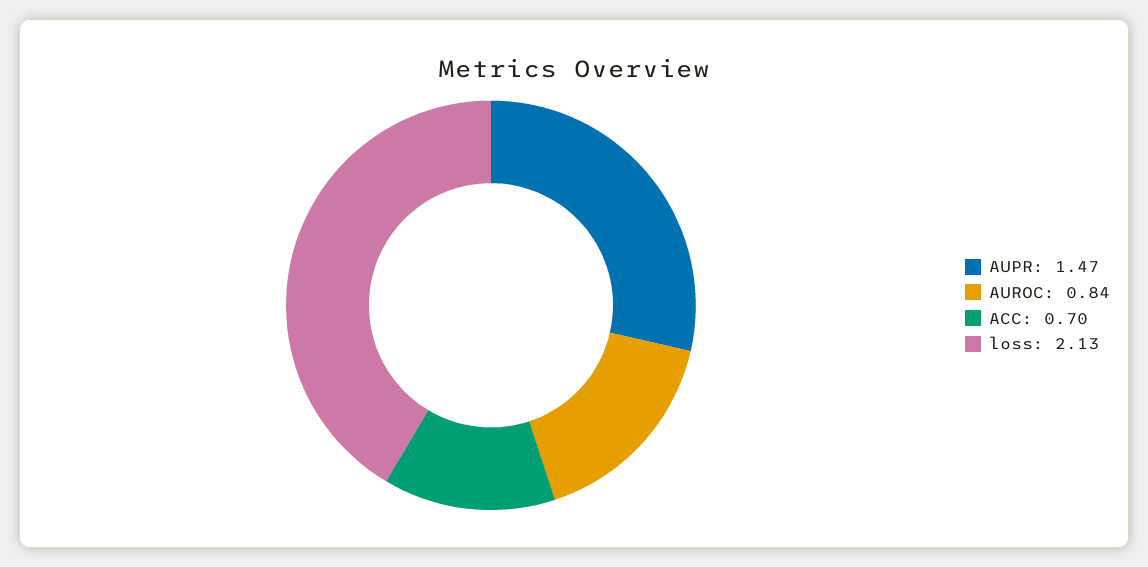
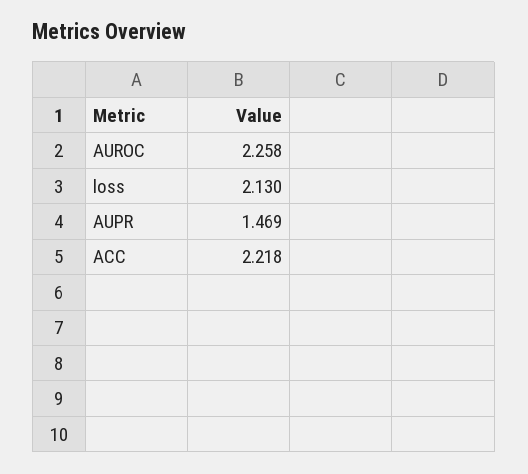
AUROC: 0.84 -> 2.258
ACC: 0.7 -> 2.218

